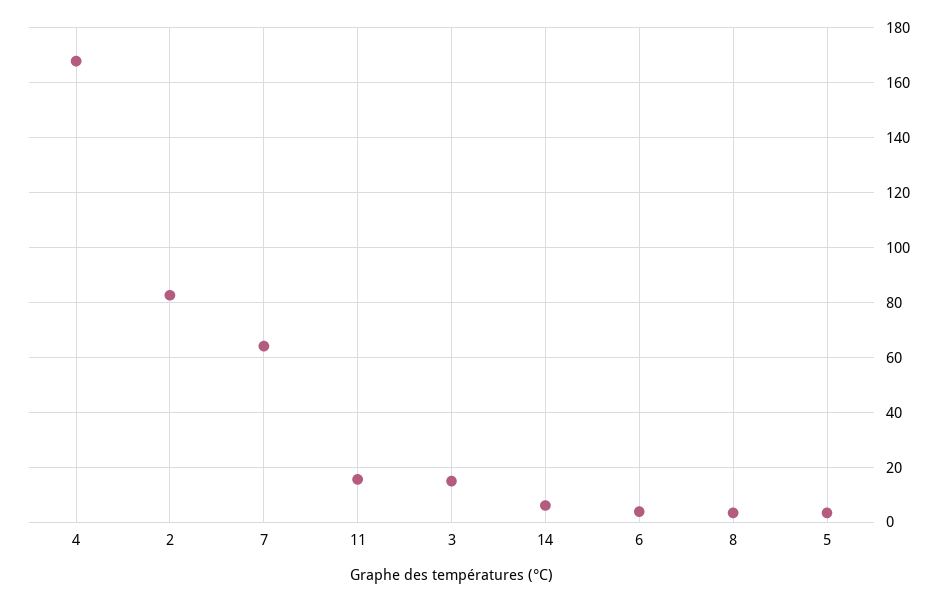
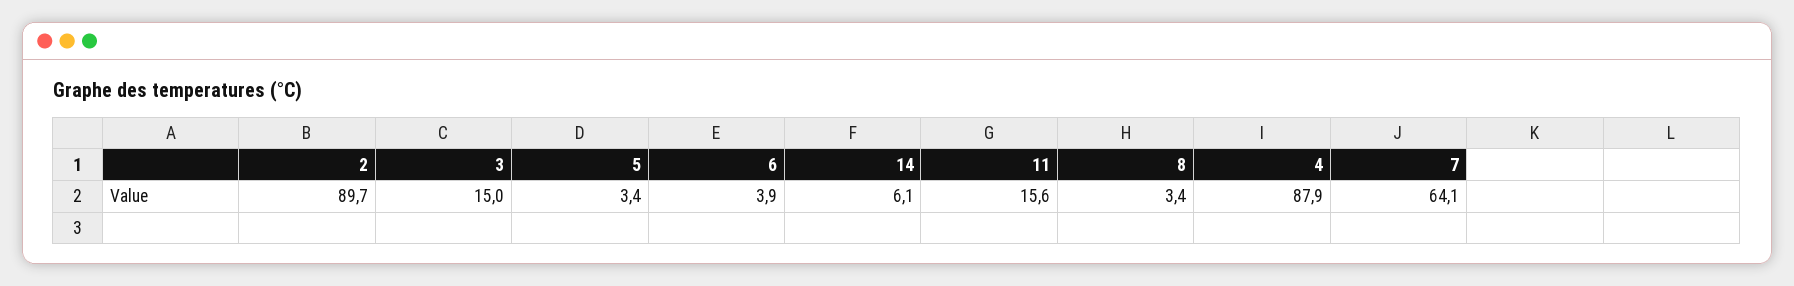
4: 167.5 -> 87.9
2: 82.5 -> 89.7

